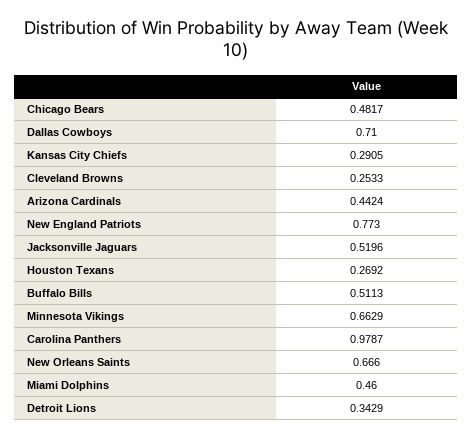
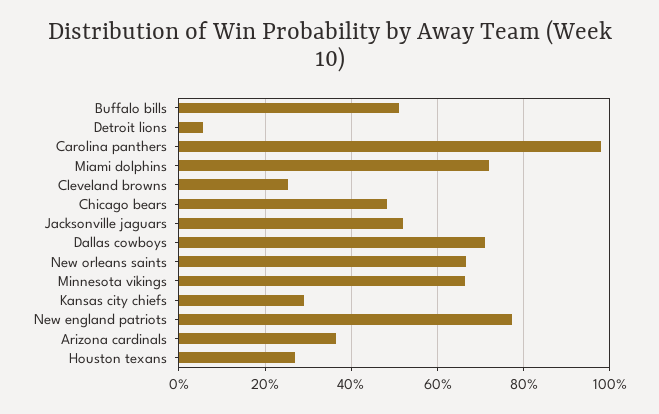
Arizona Cardinals: 0.4424 -> 0.36
Miami Dolphins: 0.46 -> 0.72
Detroit Lions: 0.3429 -> 0.06

